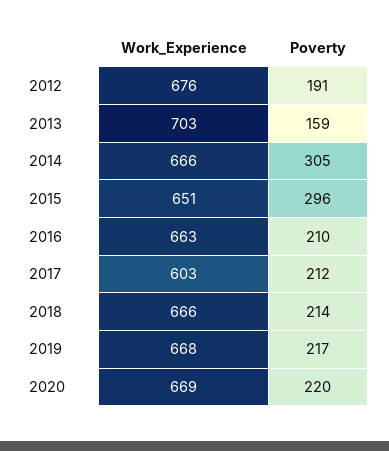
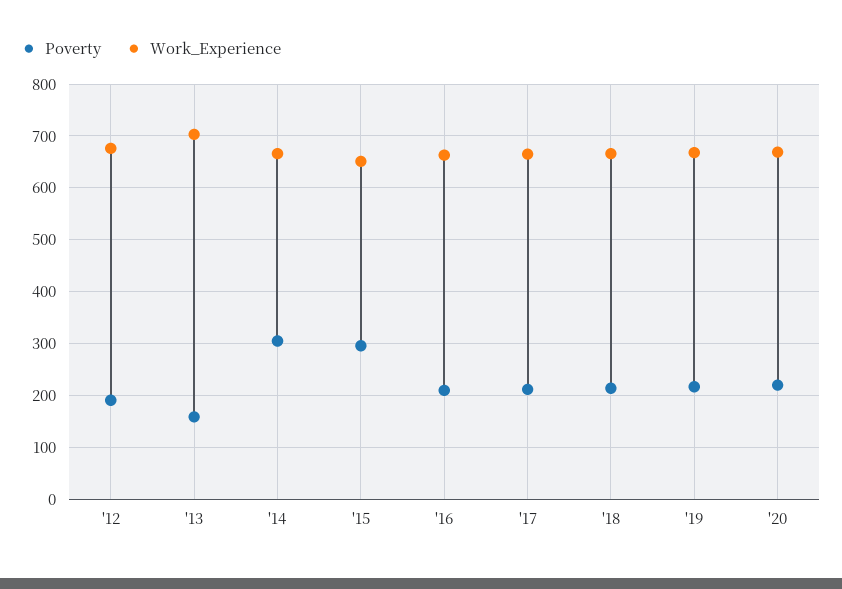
Work_Experience, 2017: 603 -> 660

